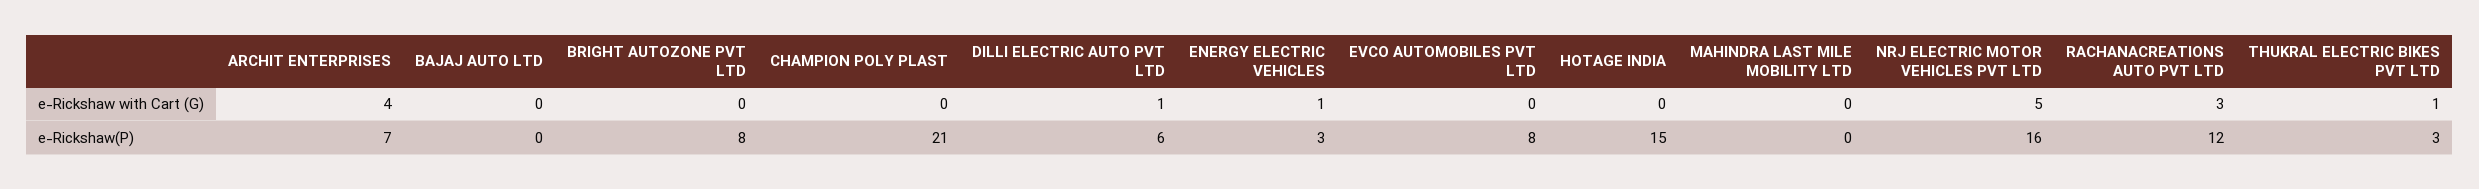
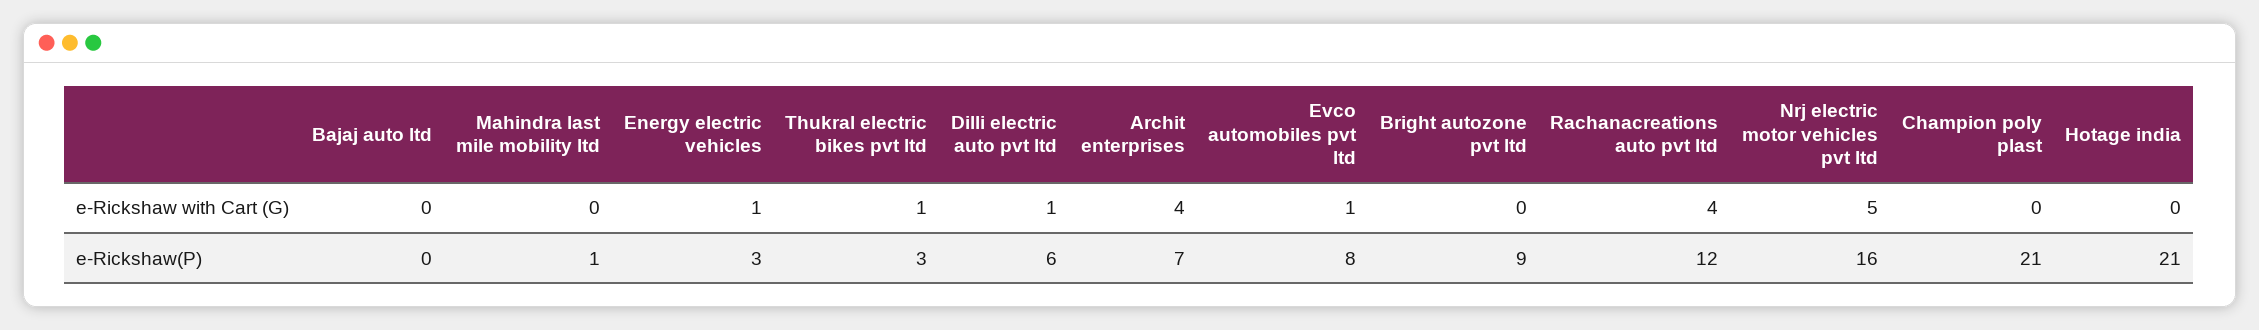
EVCO AUTOMOBILES PVT LTD, e-Rickshaw with Cart (G): 0 -> 1
RACHANACREATIONS AUTO PVT LTD, e-Rickshaw with Cart (G): 3 -> 4
BRIGHT AUTOZONE PVT LTD, e-Rickshaw(P): 8 -> 9
HOTAGE INDIA, e-Rickshaw(P): 15 -> 21
MAHINDRA LAST MILE MOBILITY LTD, e-Rickshaw(P): 0 -> 1

